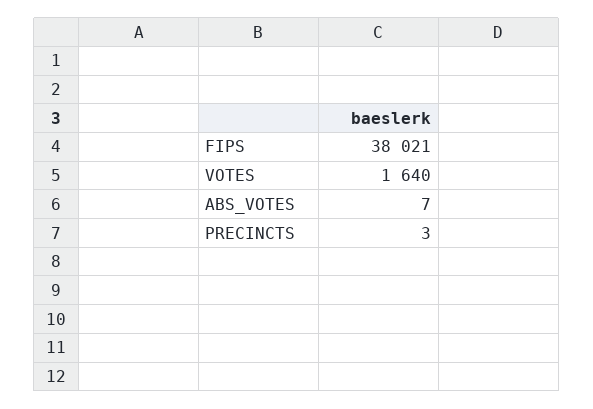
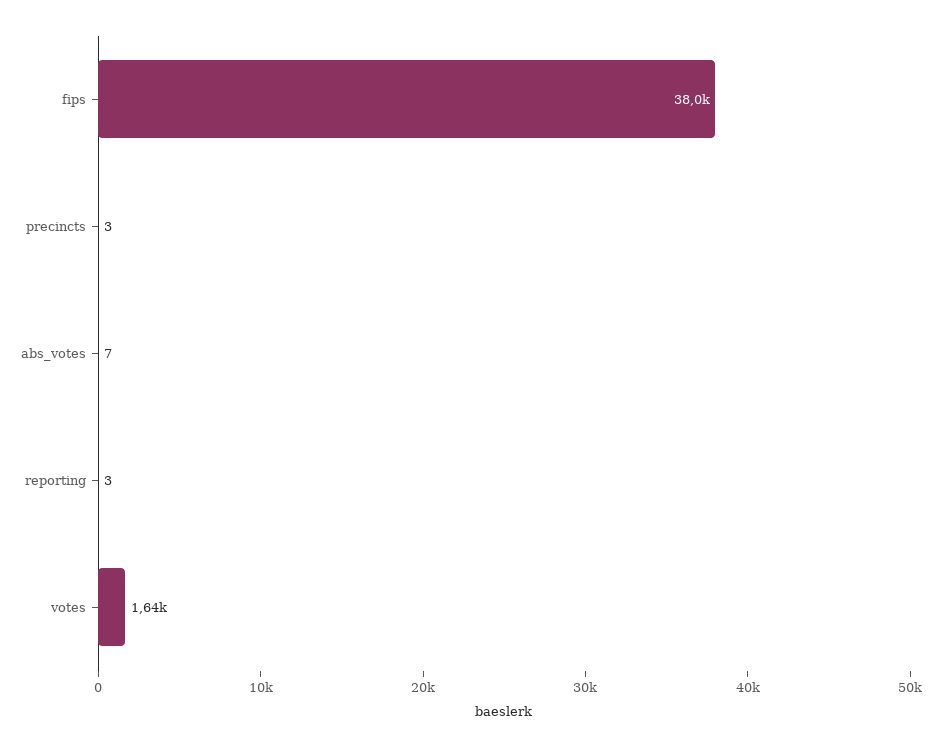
reporting: none -> 3

